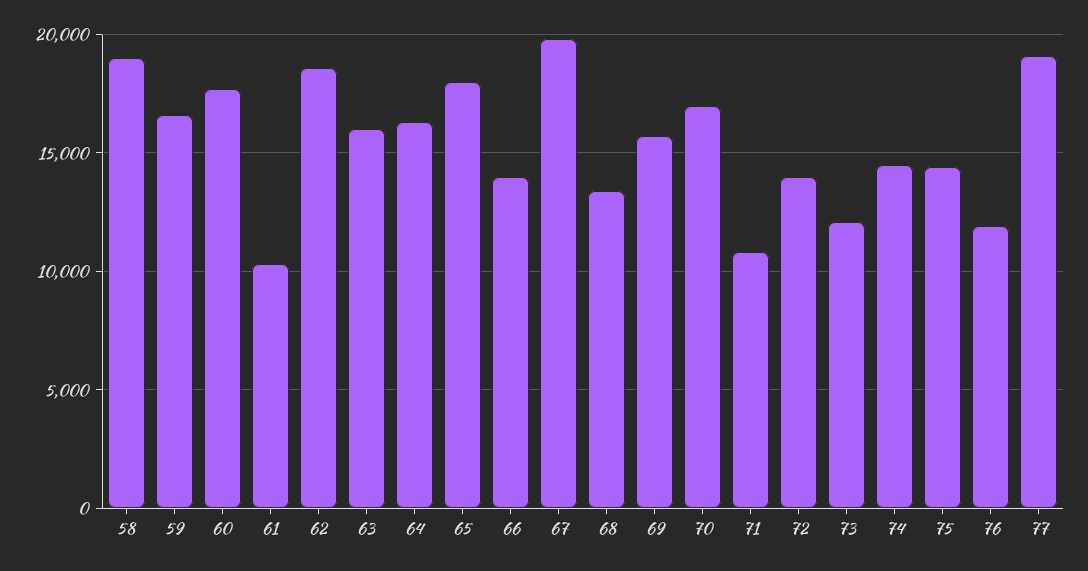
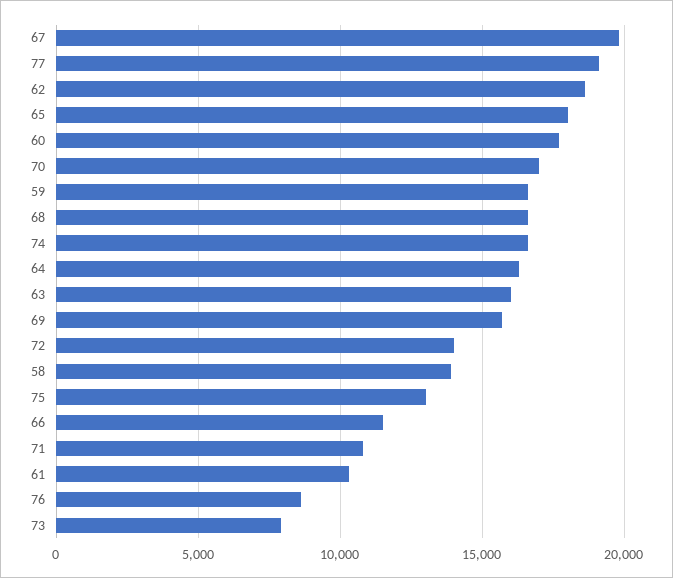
58: 19000 -> 14000
66: 14000 -> 11500
68: 13500 -> 16500
73: 12000 -> 8000
74: 14500 -> 16500
75: 14500 -> 13000
76: 12000 -> 8500

